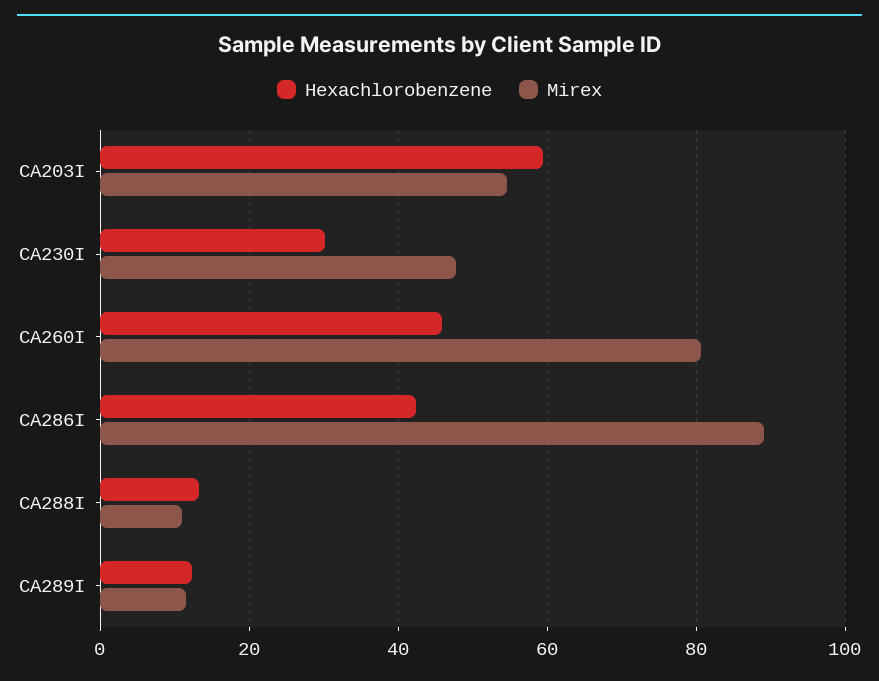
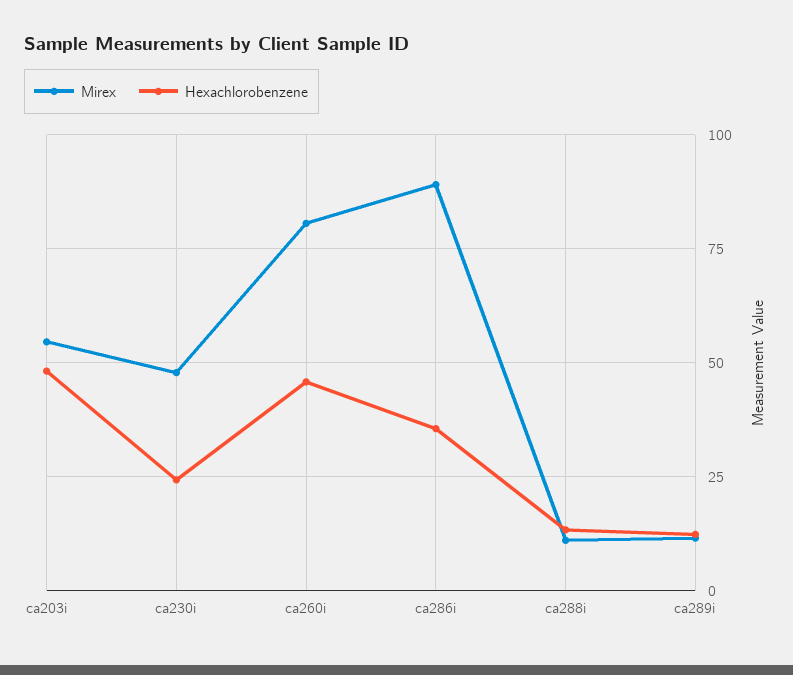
Hexachlorobenzene, CA203I: 60 -> 47.5
Hexachlorobenzene, CA230I: 30 -> 25
Hexachlorobenzene, CA286I: 42 -> 35

